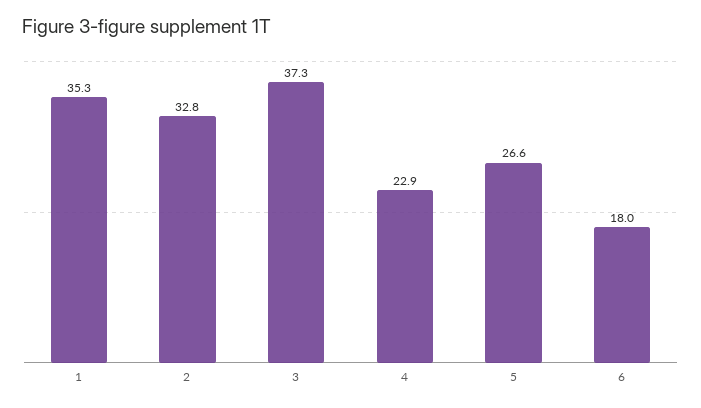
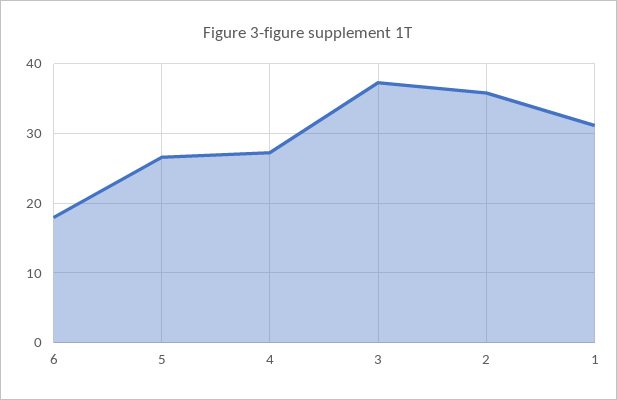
1: 35.3 -> 31
2: 32.8 -> 36
4: 22.9 -> 27

